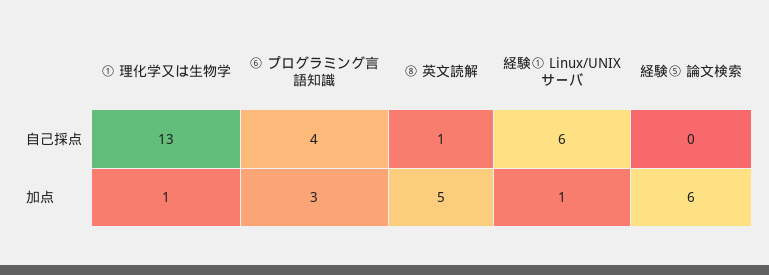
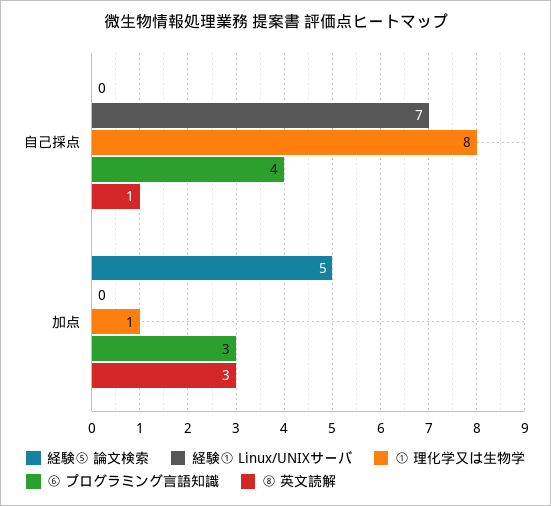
① 理化学又は生物学, 自己採点: 13 -> 8
経験① Linux/UNIXサーバ, 自己採点: 6 -> 7
⑧ 英文読解, 加点: 5 -> 3
経験① Linux/UNIXサーバ, 加点: 1 -> 0
経験⑤ 論文検索, 加点: 6 -> 5

